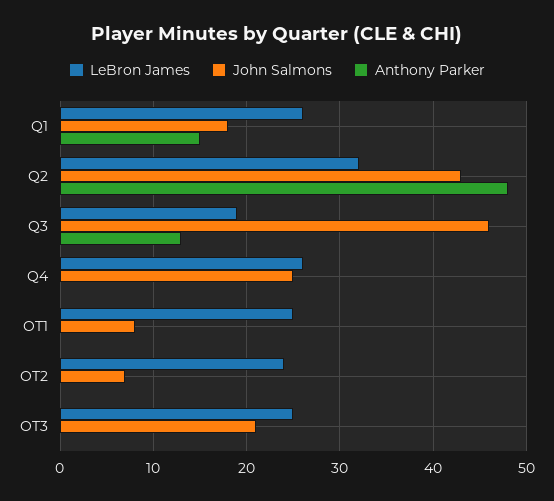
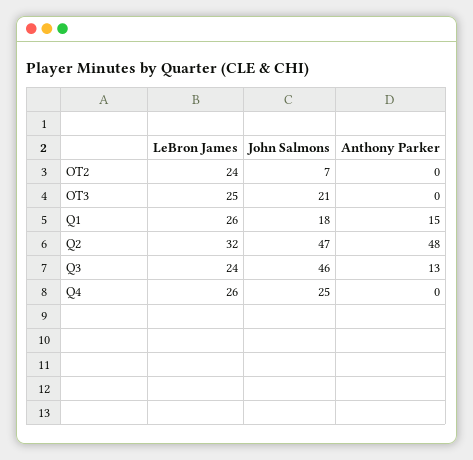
John Salmons, Q2: 43 -> 47
LeBron James, Q3: 19 -> 24
LeBron James, OT1: 25 -> none
John Salmons, OT1: 8 -> none
Anthony Parker, OT1: 0 -> none

